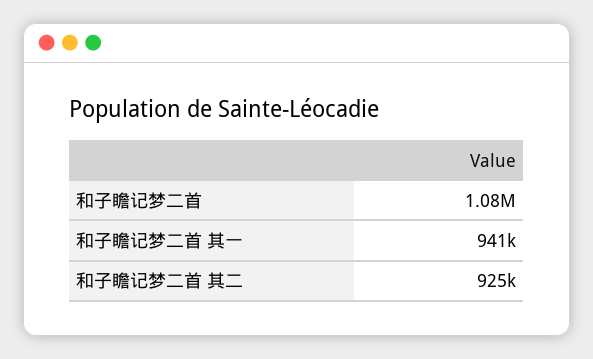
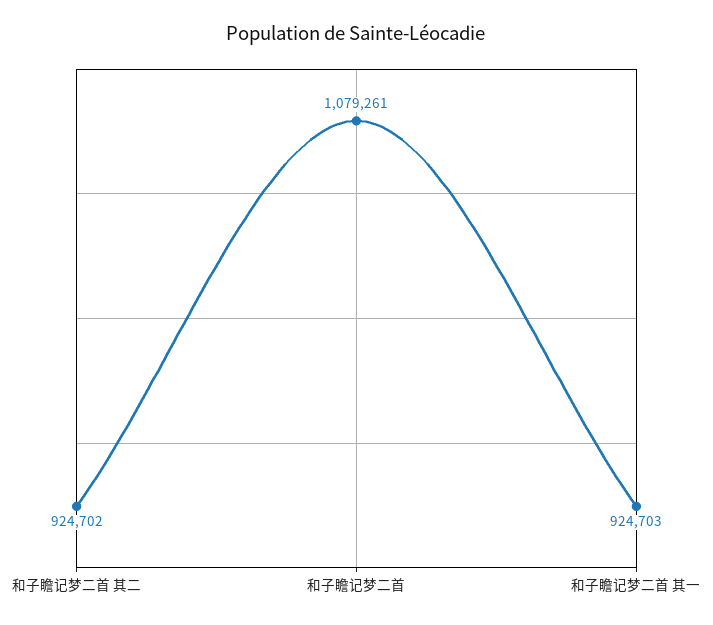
和子瞻记梦二首 其一: 941000 -> 924703

